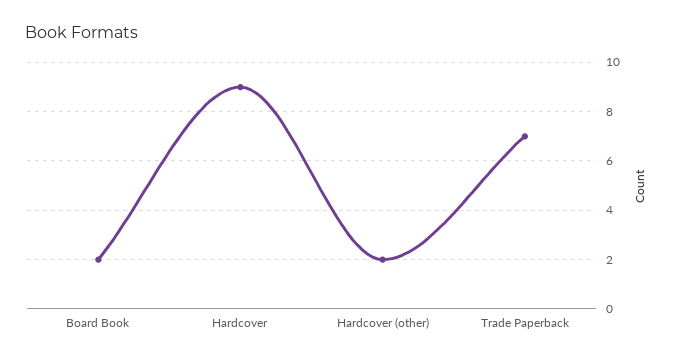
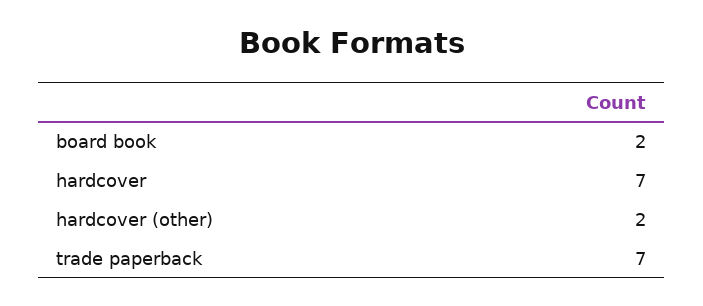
Hardcover: 9 -> 7

